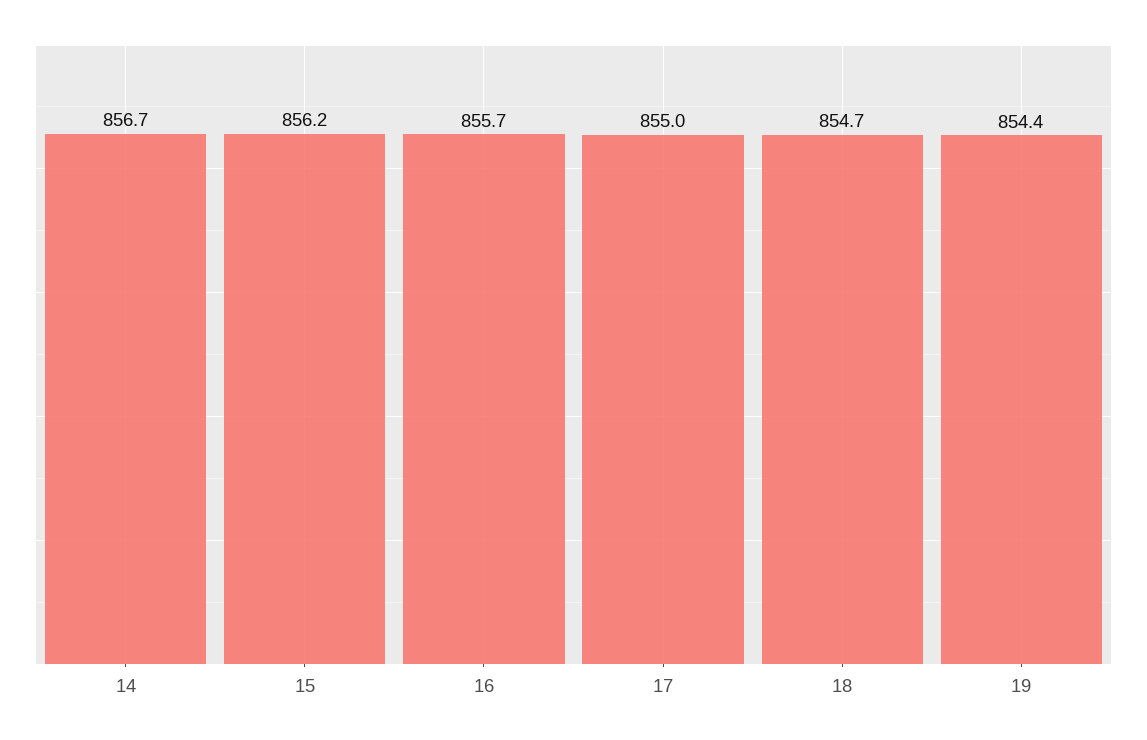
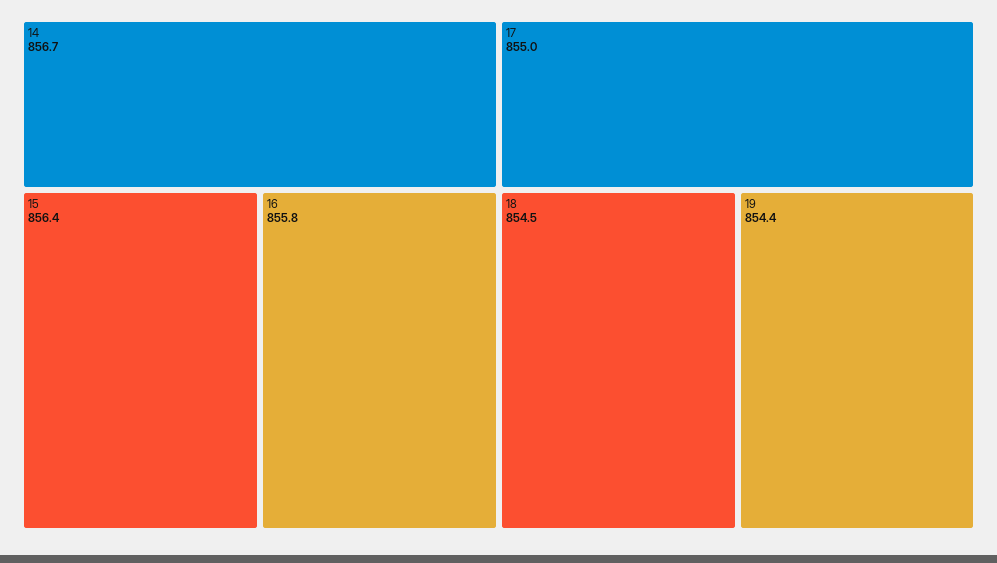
15: 856.2 -> 856.4
16: 855.7 -> 855.8
18: 854.7 -> 854.5

